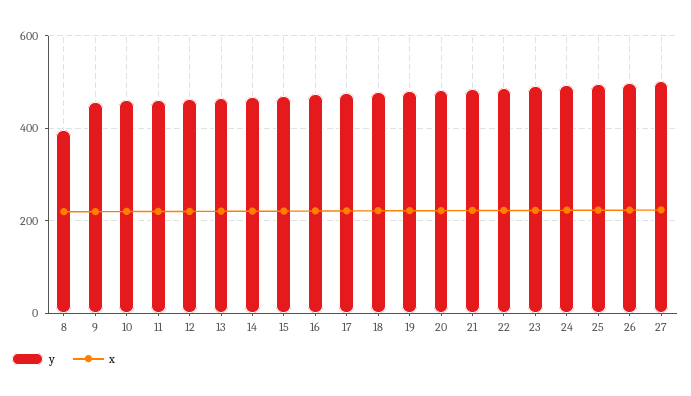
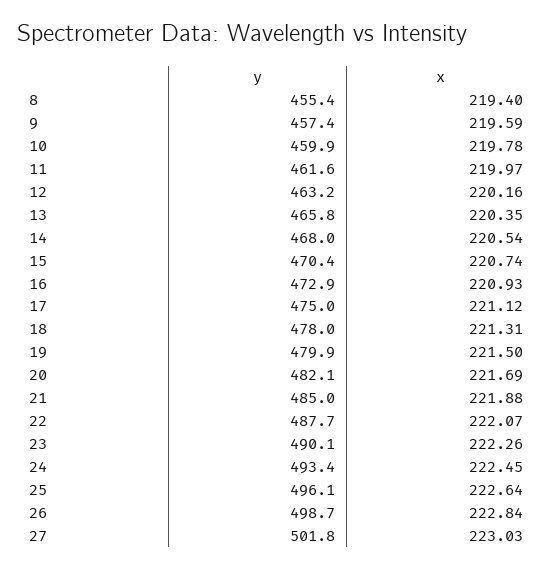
y, 8: 400 -> 455.4

